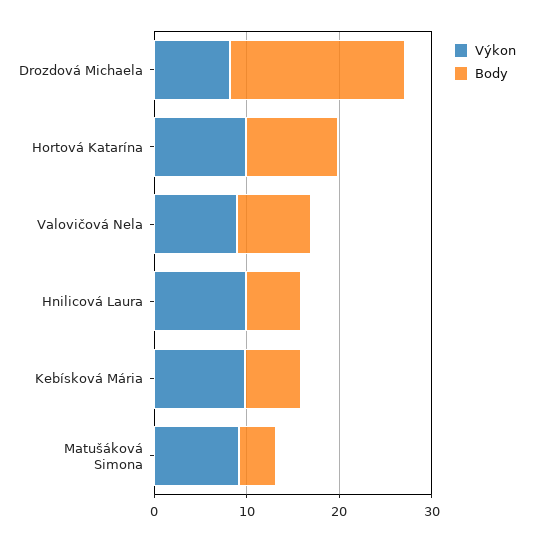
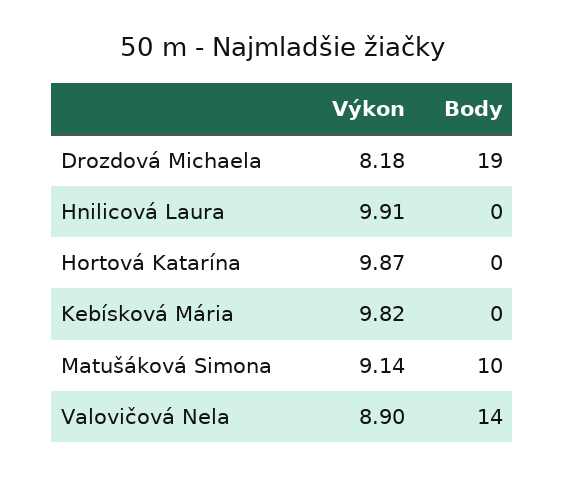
Body, Hortová Katarína: 10 -> 0
Body, Valovičová Nela: 8 -> 14
Body, Hnilicová Laura: 6 -> 0
Body, Kebísková Mária: 6 -> 0
Body, Matušáková Simona: 4 -> 10

